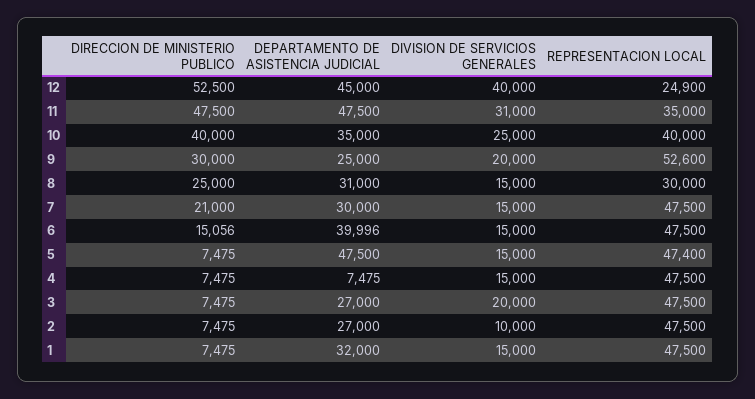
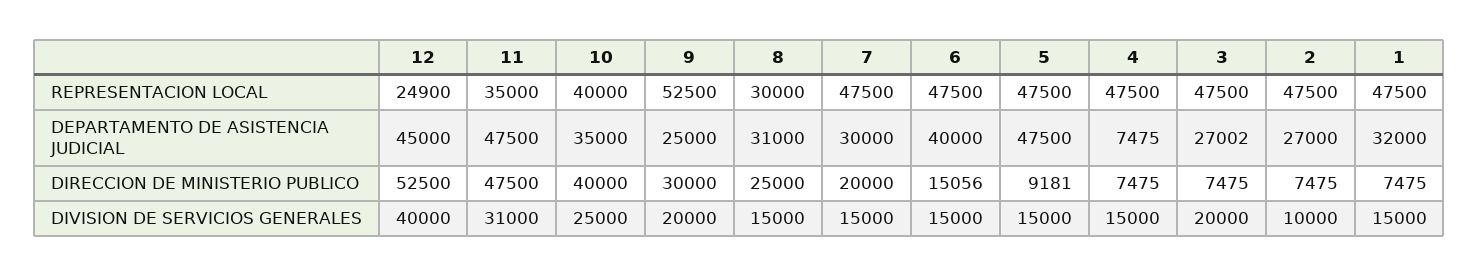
REPRESENTACION LOCAL, 9: 52600 -> 52500
DIRECCION DE MINISTERIO PUBLICO, 7: 21000 -> 20000
DEPARTAMENTO DE ASISTENCIA JUDICIAL, 6: 39996 -> 40000
DIRECCION DE MINISTERIO PUBLICO, 5: 7475 -> 9181
REPRESENTACION LOCAL, 5: 47400 -> 47500
DEPARTAMENTO DE ASISTENCIA JUDICIAL, 3: 27000 -> 27002

